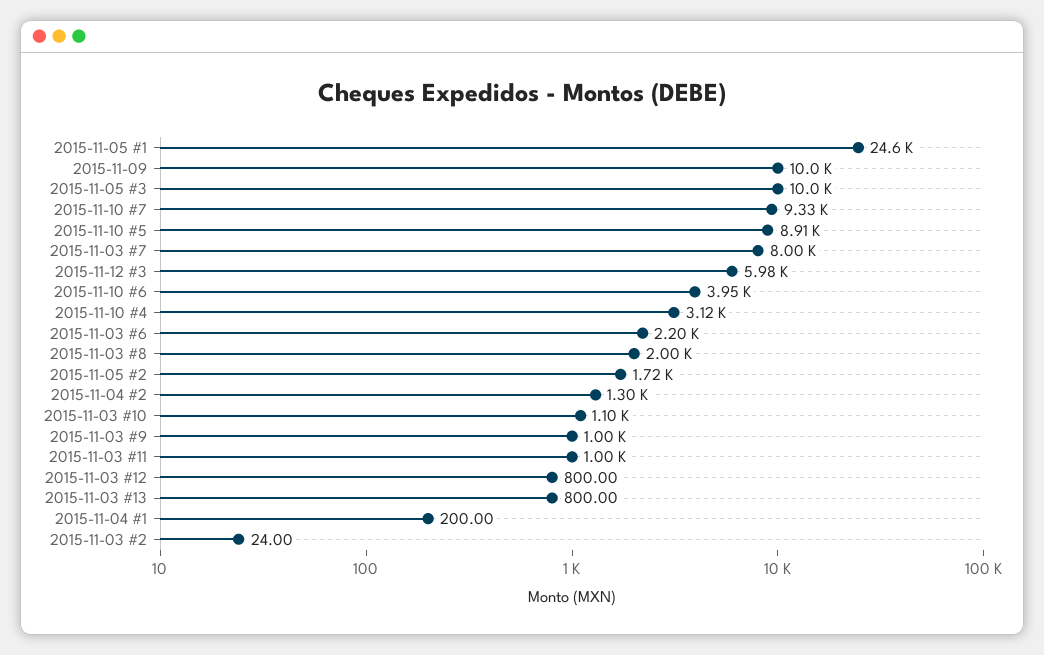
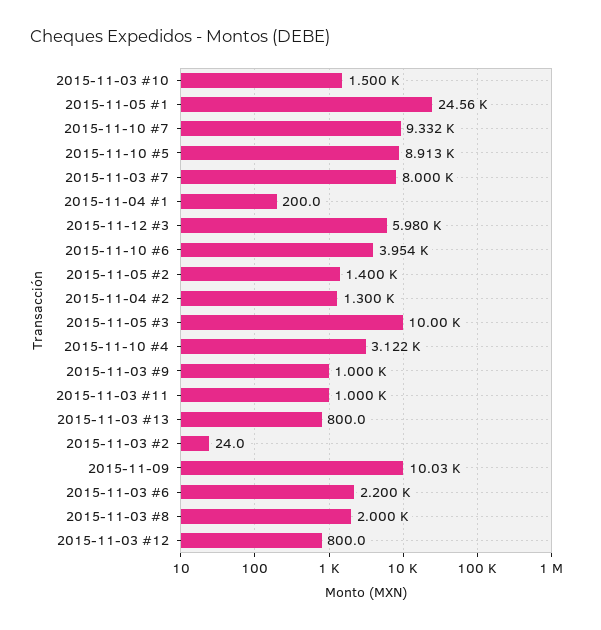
2015-11-05 #2: 1720 -> 1400
2015-11-03 #10: 1100 -> 1500

